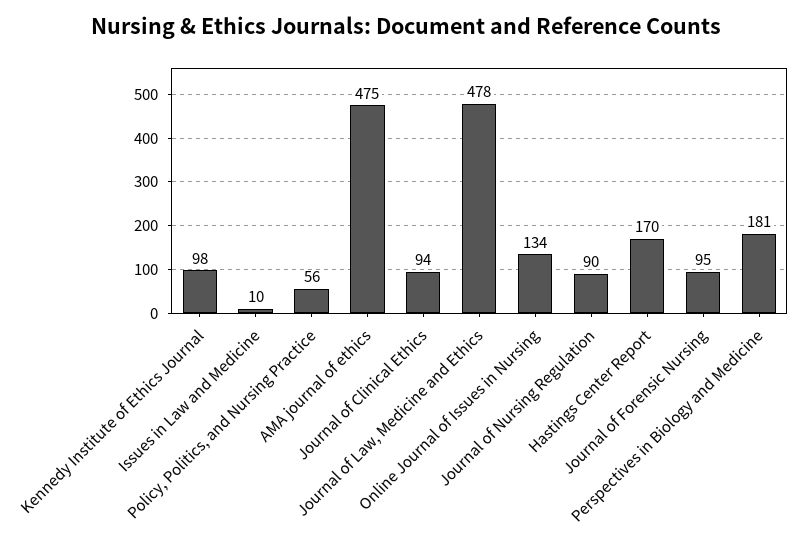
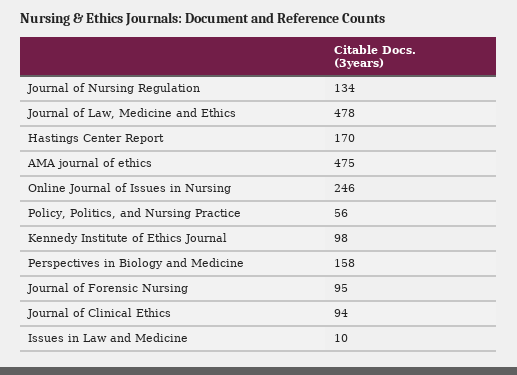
Online Journal of Issues in Nursing: 134 -> 246
Journal of Nursing Regulation: 90 -> 134
Perspectives in Biology and Medicine: 181 -> 158

